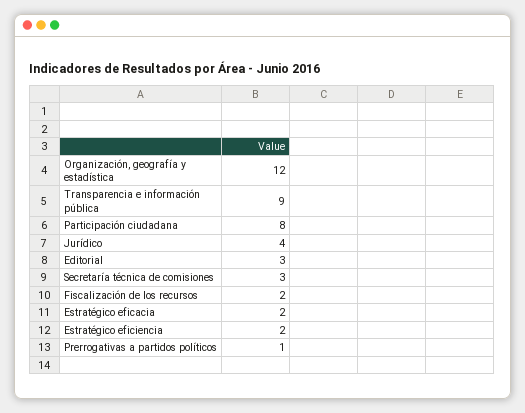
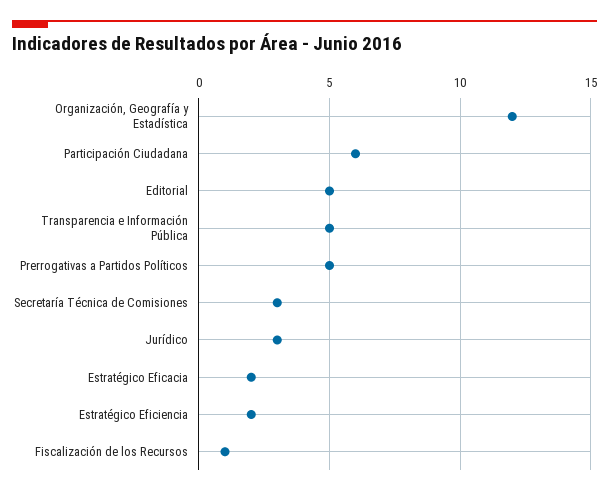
Transparencia e información pública: 9 -> 5
Participación ciudadana: 8 -> 6
Jurídico: 4 -> 3
Editorial: 3 -> 5
Fiscalización de los recursos: 2 -> 1
Prerrogativas a partidos políticos: 1 -> 5

